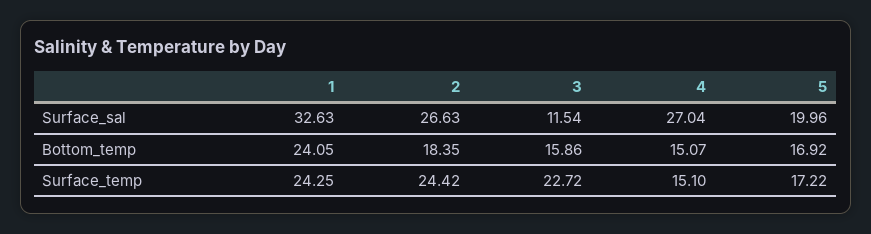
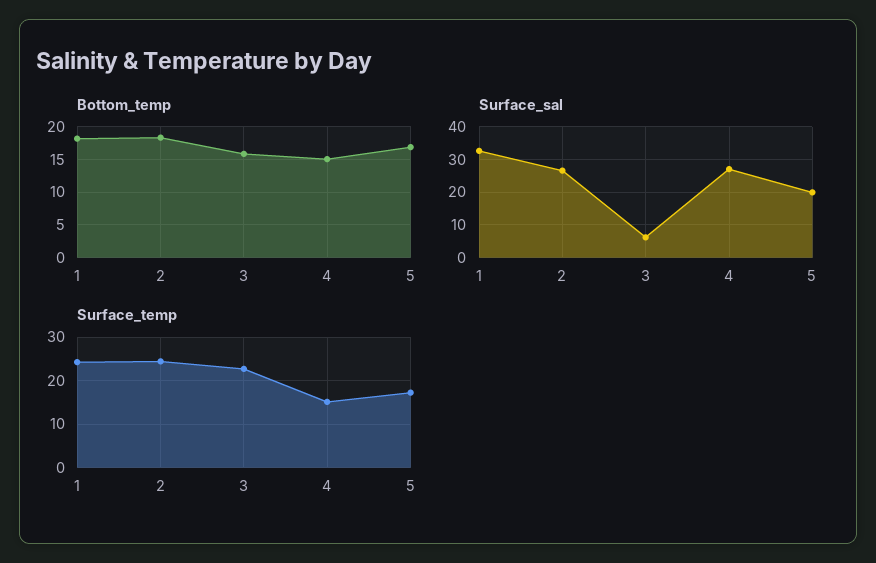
Surface_sal, 3: 11.54 -> 6
Bottom_temp, 1: 24.05 -> 18

